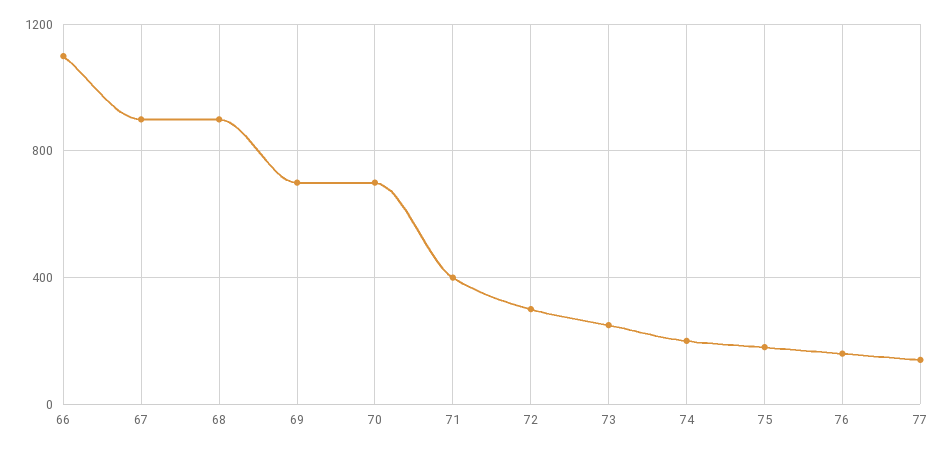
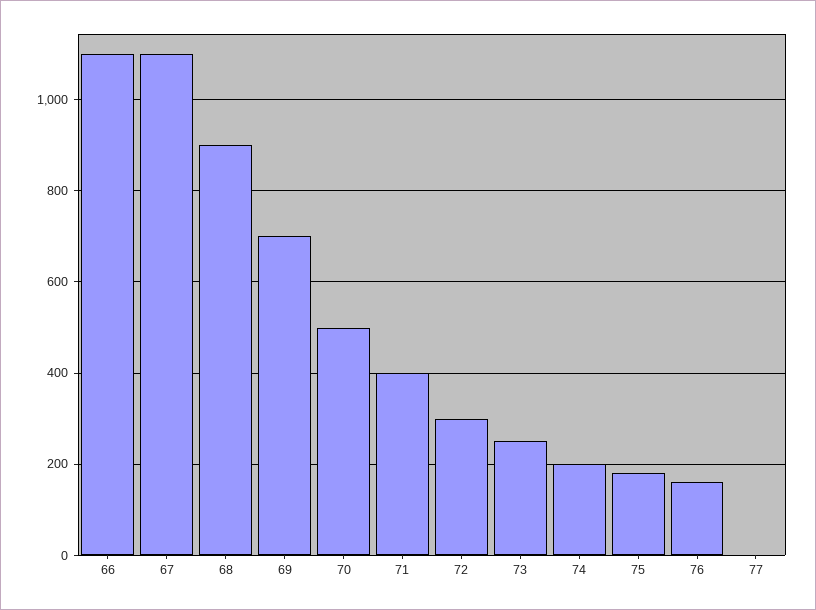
67: 900 -> 1100
70: 700 -> 500
77: 150 -> 0

